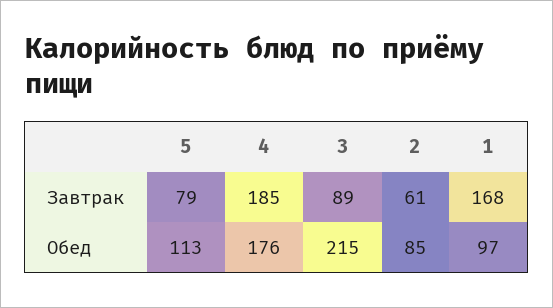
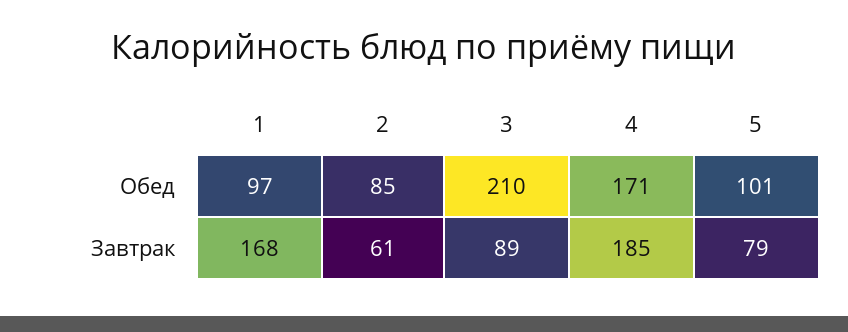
5, Обед: 113 -> 101
4, Обед: 176 -> 171
3, Обед: 215 -> 210

